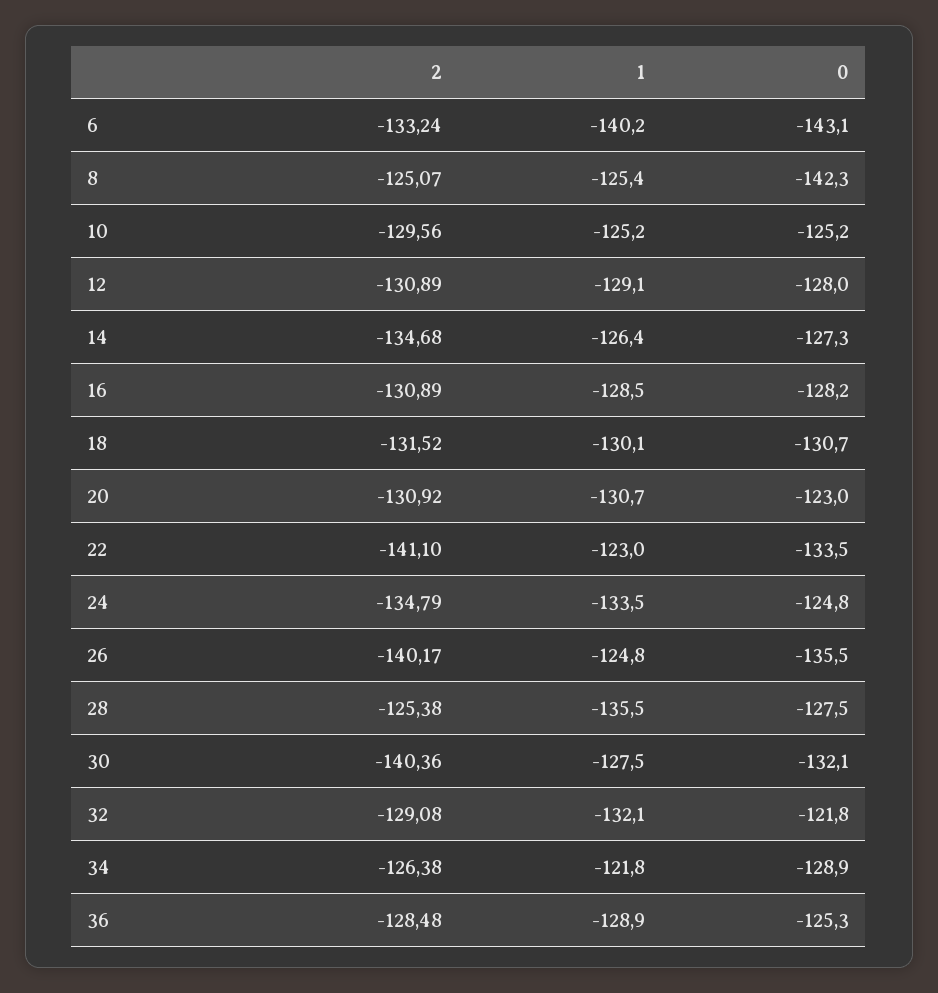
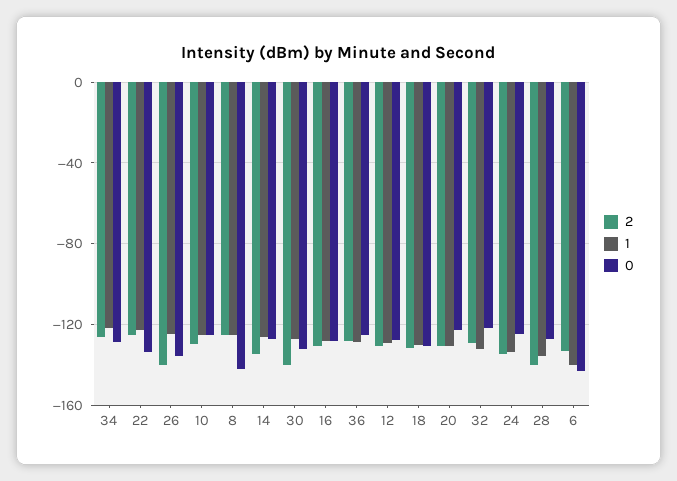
2, 22: -141.1 -> -125
2, 28: -125.38 -> -140

